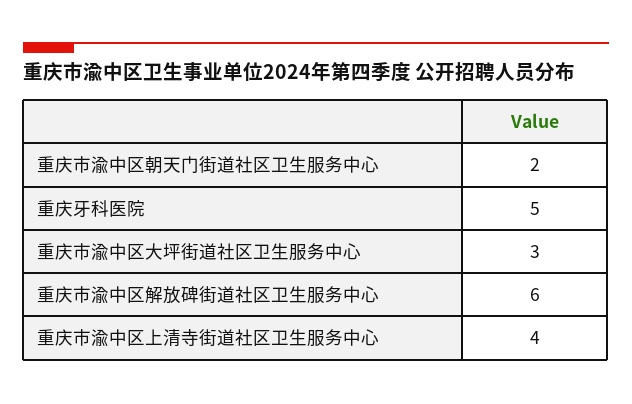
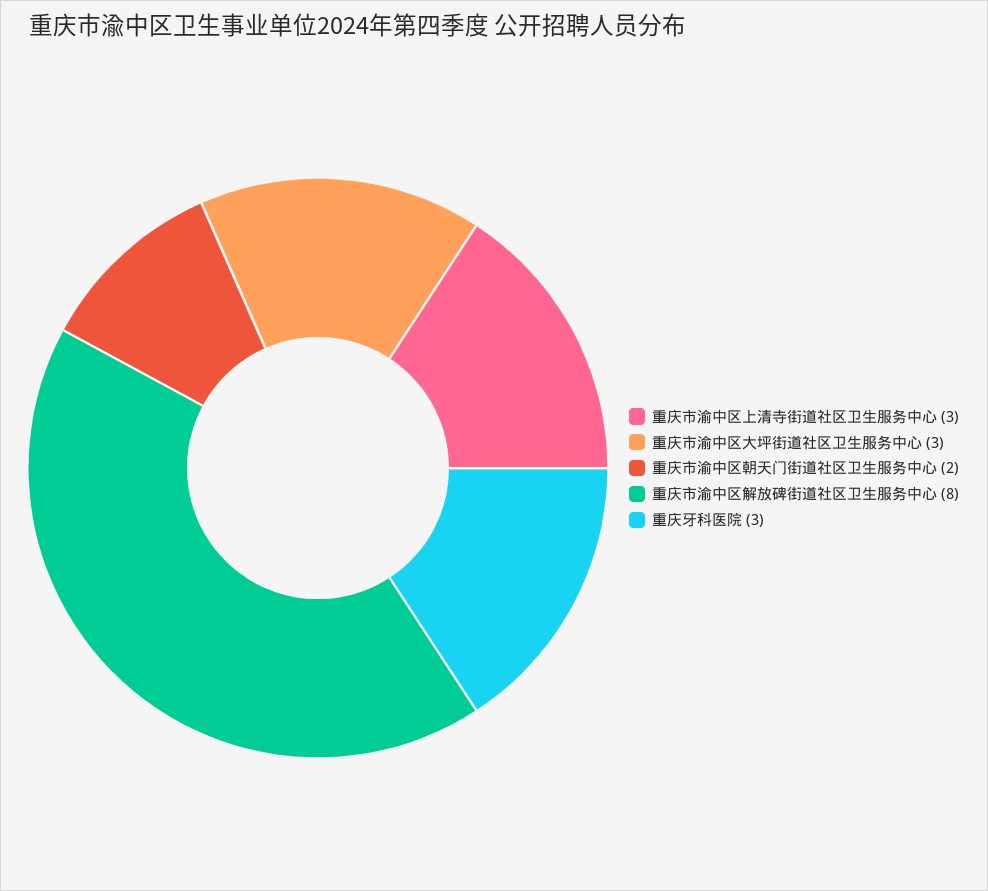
重庆牙科医院: 5 -> 3
重庆市渝中区解放碑街道社区卫生服务中心: 6 -> 8
重庆市渝中区上清寺街道社区卫生服务中心: 4 -> 3

